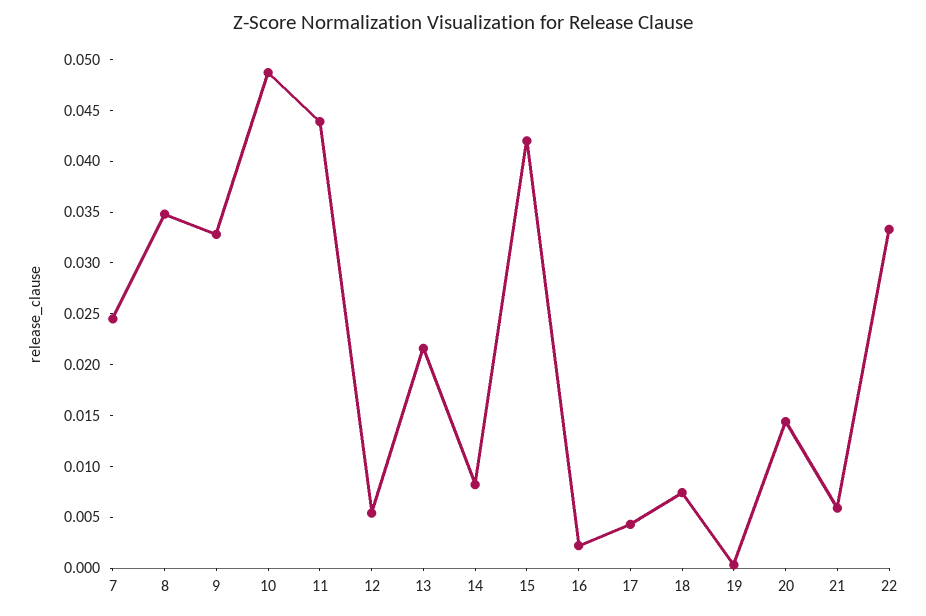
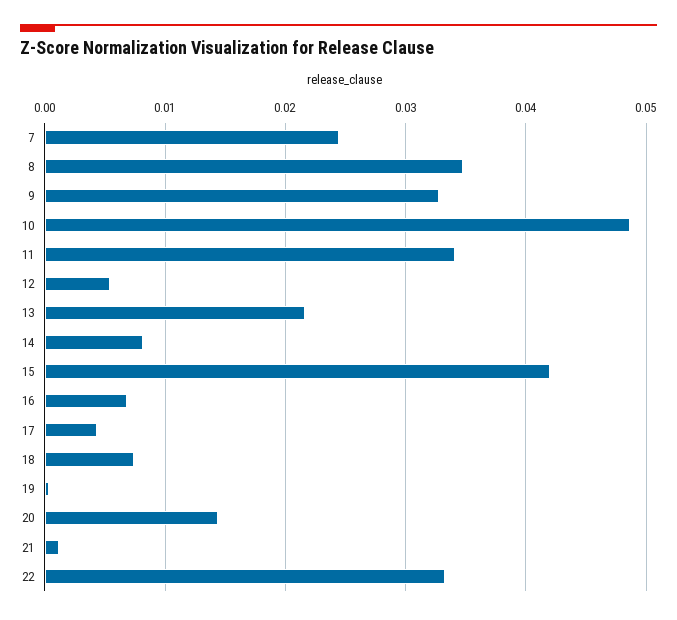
11: 0.044 -> 0.034
16: 0.002 -> 0.007
21: 0.006 -> 0.001

